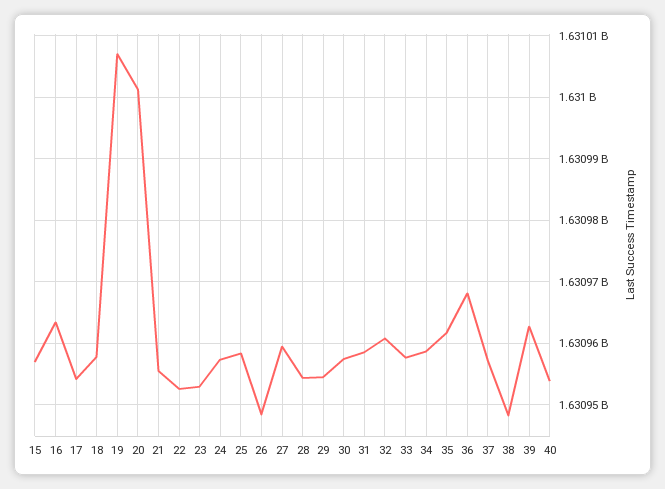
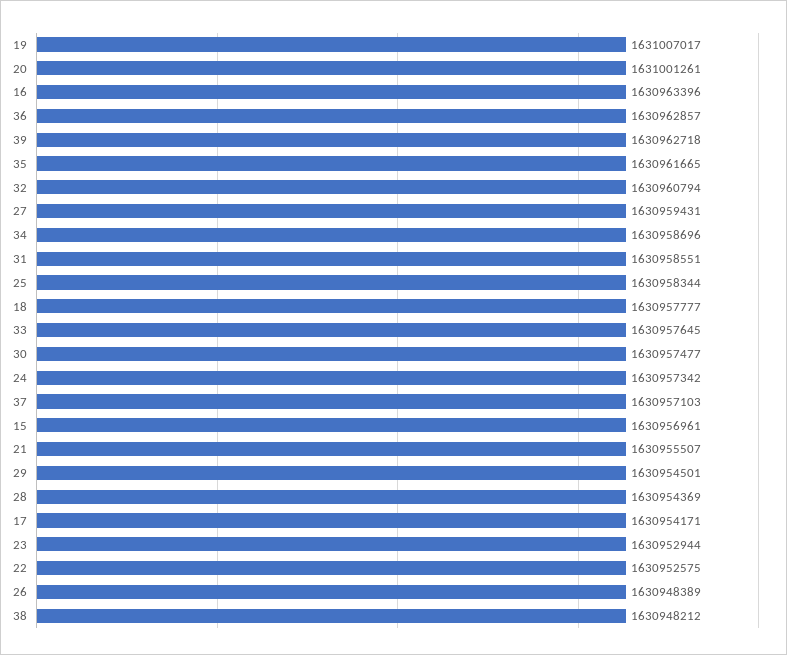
36: 1630968000 -> 1630962857
40: 1630954000 -> none

